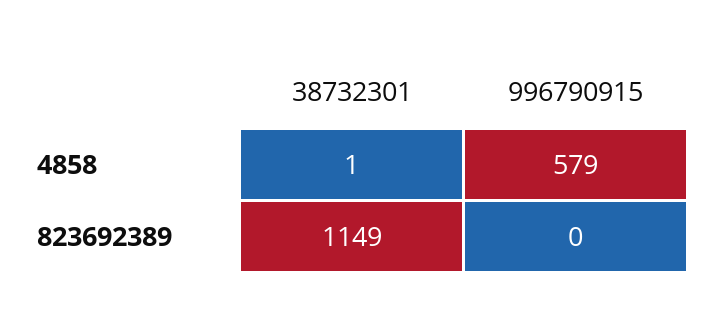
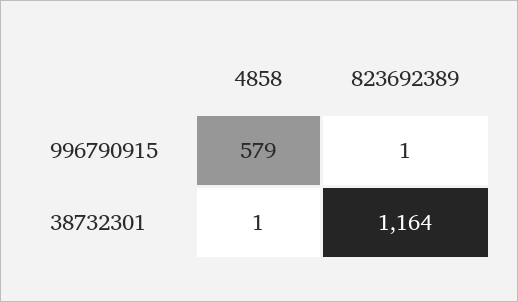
38732301, 823692389: 1149 -> 1164
996790915, 823692389: 0 -> 1

